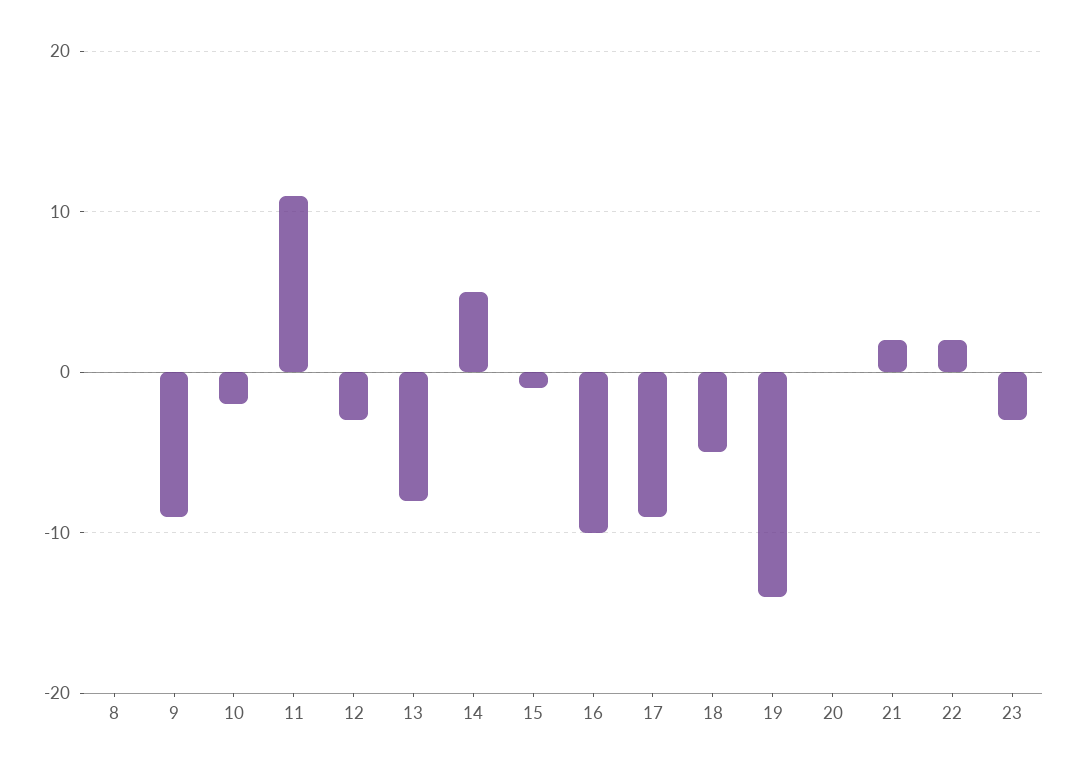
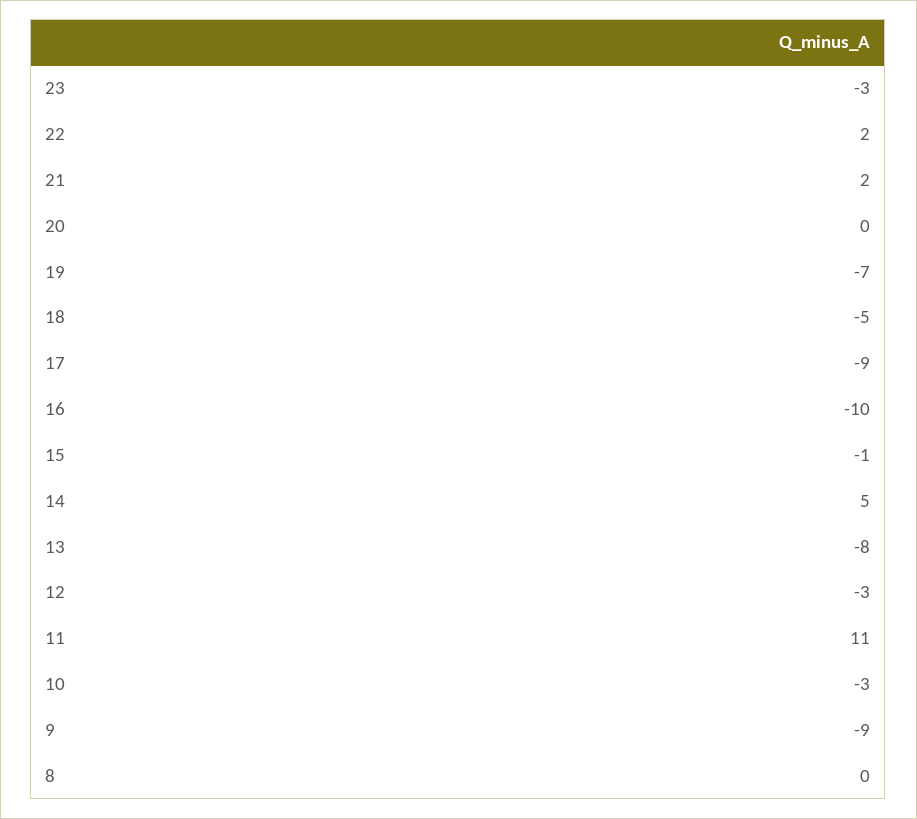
10: -2 -> -3
19: -14 -> -7

